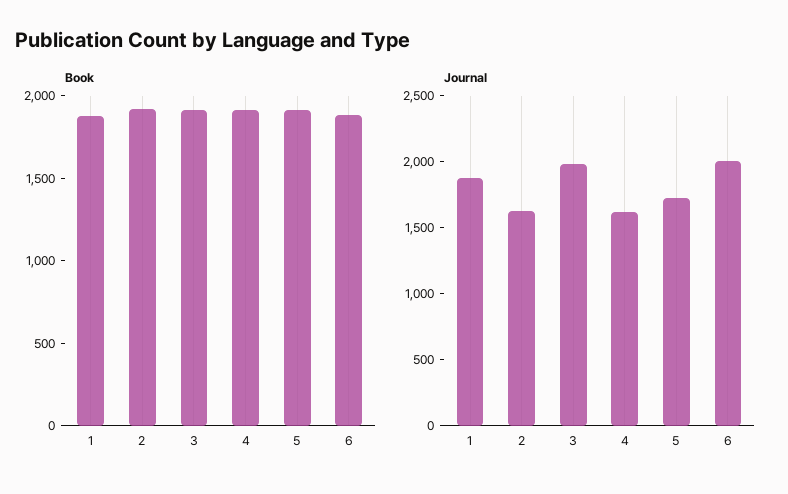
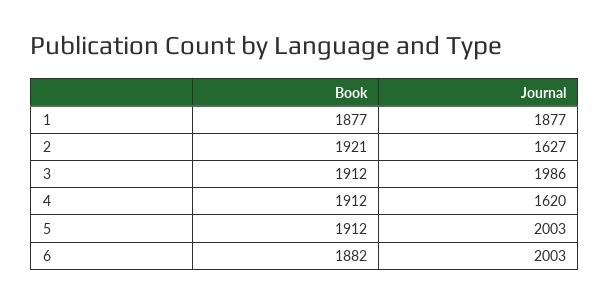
Journal, 5: 1700 -> 2003

